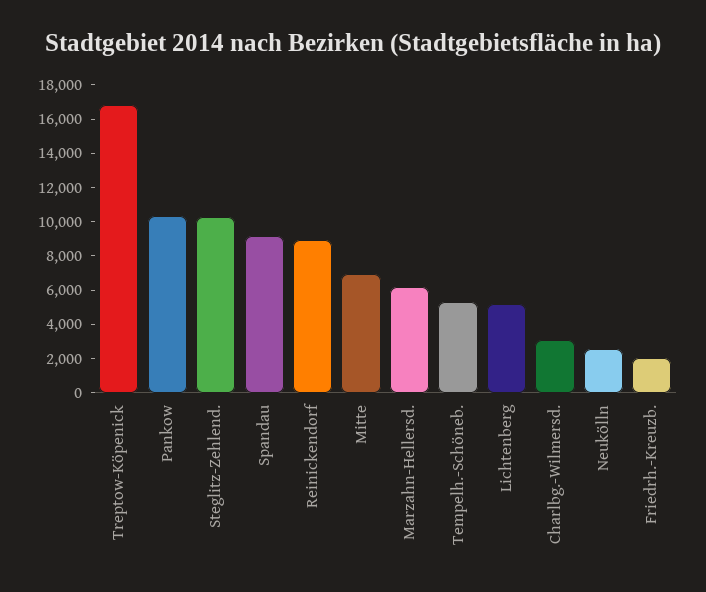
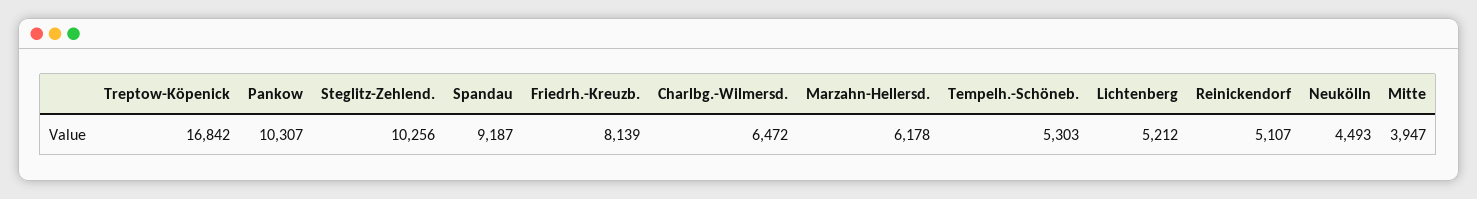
Reinickendorf: 9000 -> 5107
Mitte: 7000 -> 3947
Charlbg.-Wilmersd.: 3000 -> 6472
Neukölln: 2500 -> 4493
Friedrh.-Kreuzb.: 2000 -> 8139

